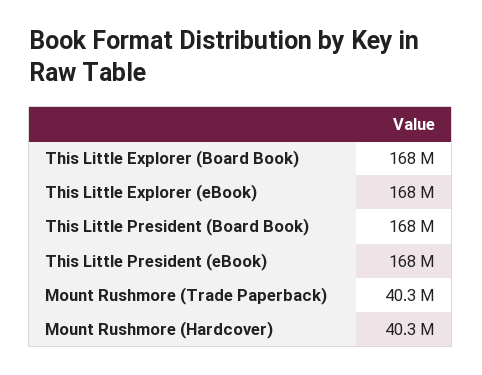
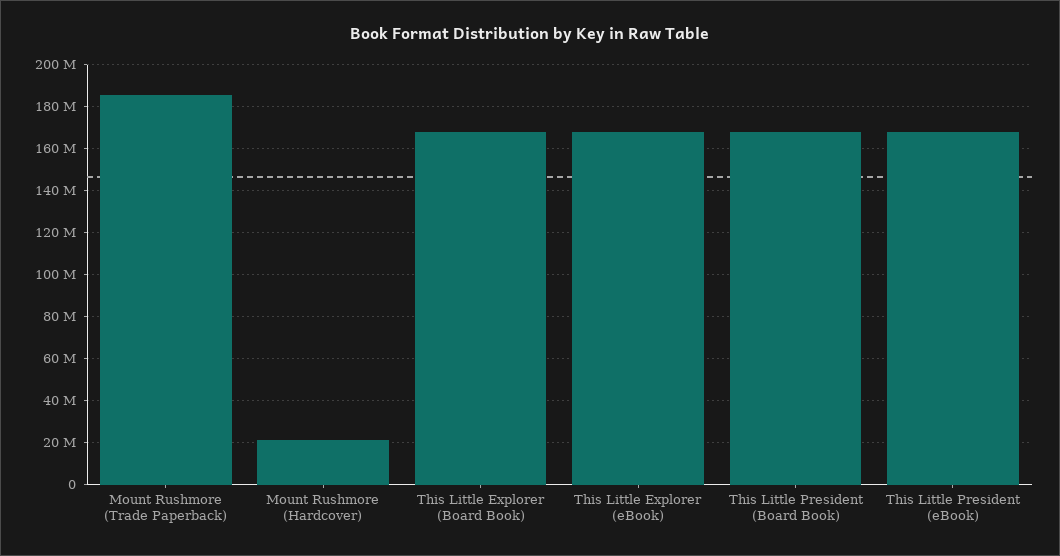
Mount Rushmore (Trade Paperback): 40300000 -> 185000000
Mount Rushmore (Hardcover): 40300000 -> 20000000

